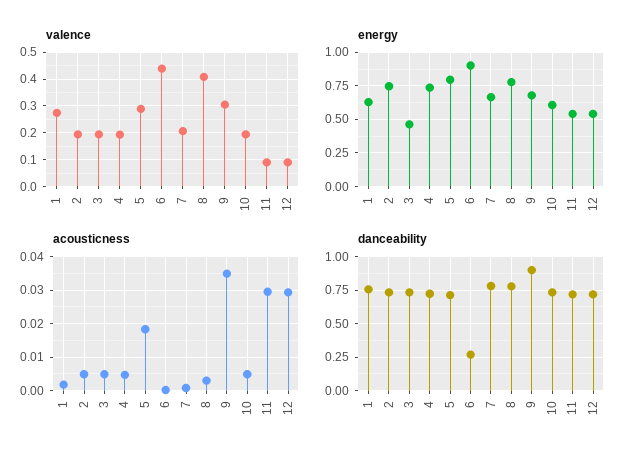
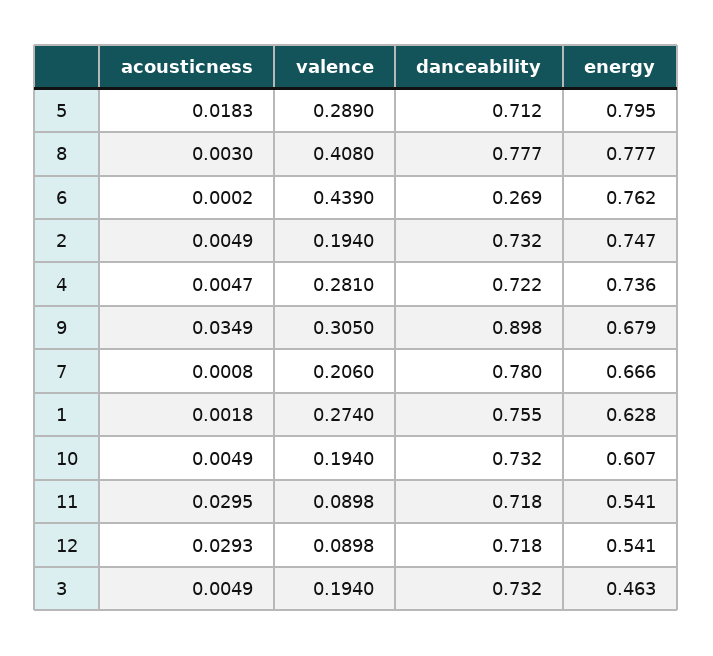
valence, 4: 0.2 -> 0.281
energy, 6: 0.9 -> 0.762

